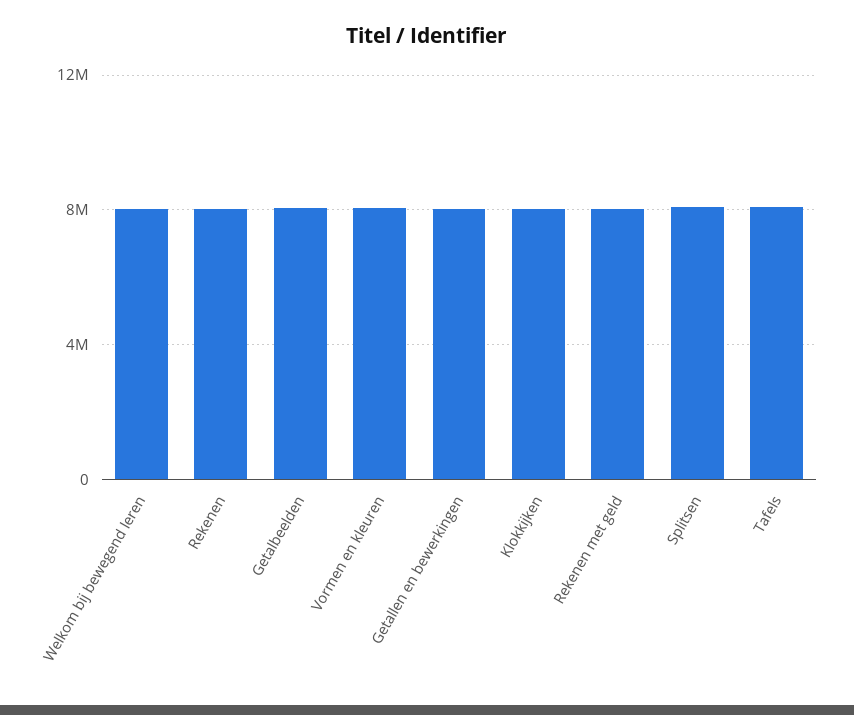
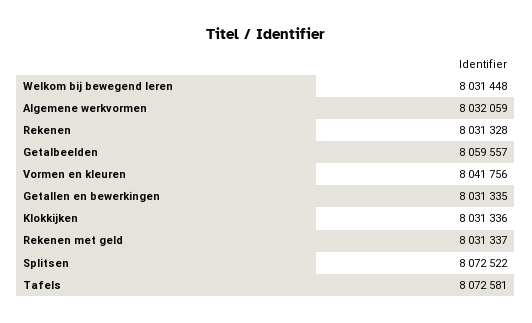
Algemene werkvormen: none -> 8032059

